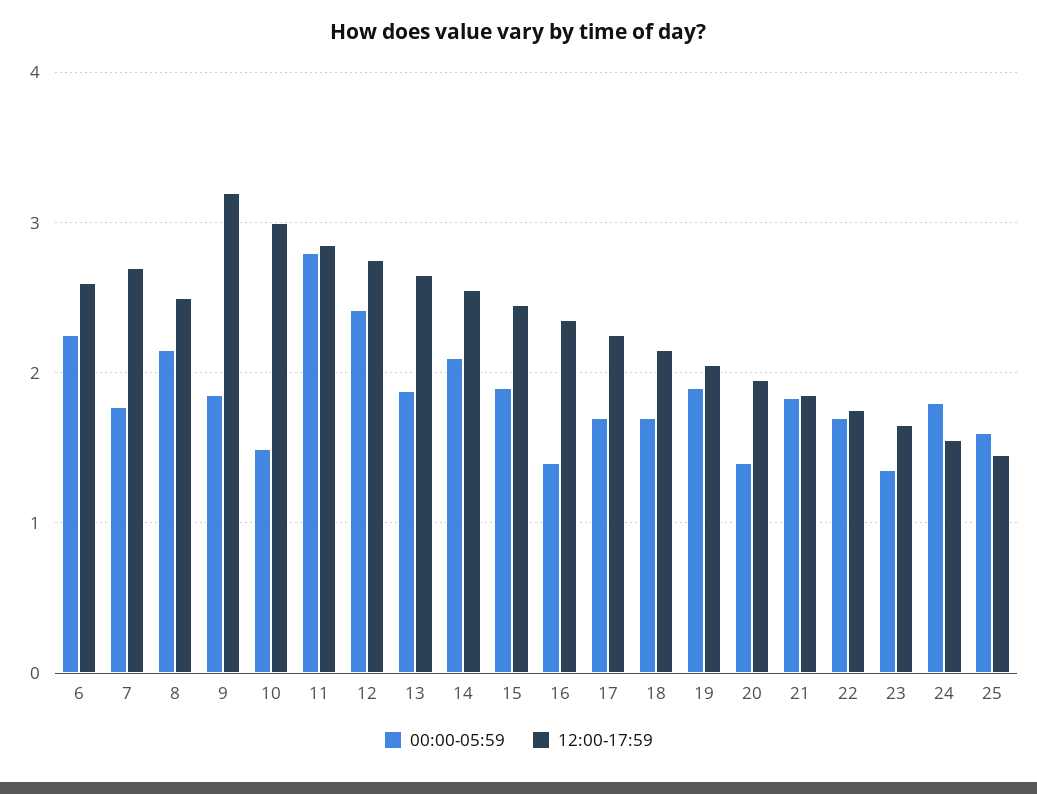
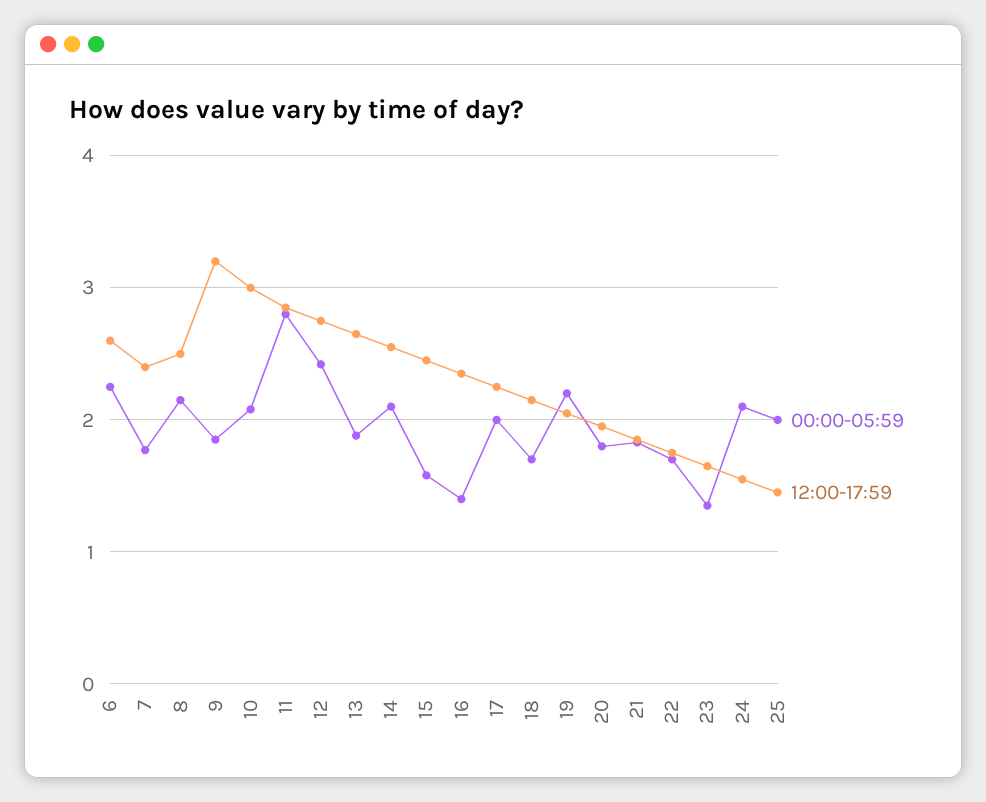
12:00-17:59, 7: 2.7 -> 2.4
00:00-05:59, 10: 1.5 -> 2.1
00:00-05:59, 15: 1.9 -> 1.6
00:00-05:59, 17: 1.7 -> 2
00:00-05:59, 19: 1.9 -> 2.2
00:00-05:59, 20: 1.4 -> 1.8
00:00-05:59, 24: 1.8 -> 2.1
00:00-05:59, 25: 1.6 -> 2

